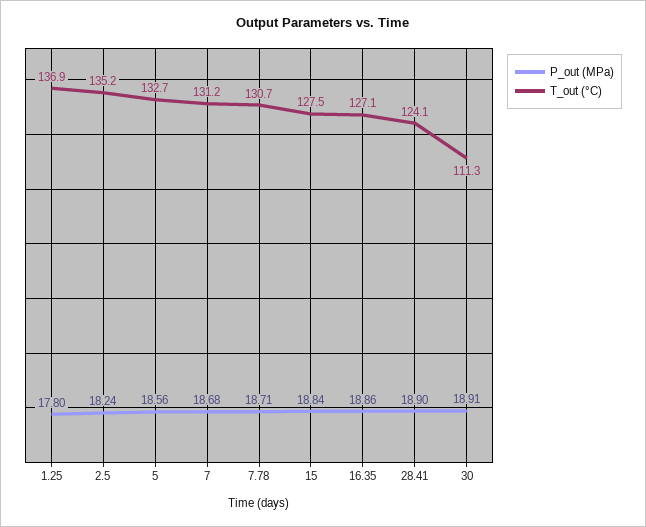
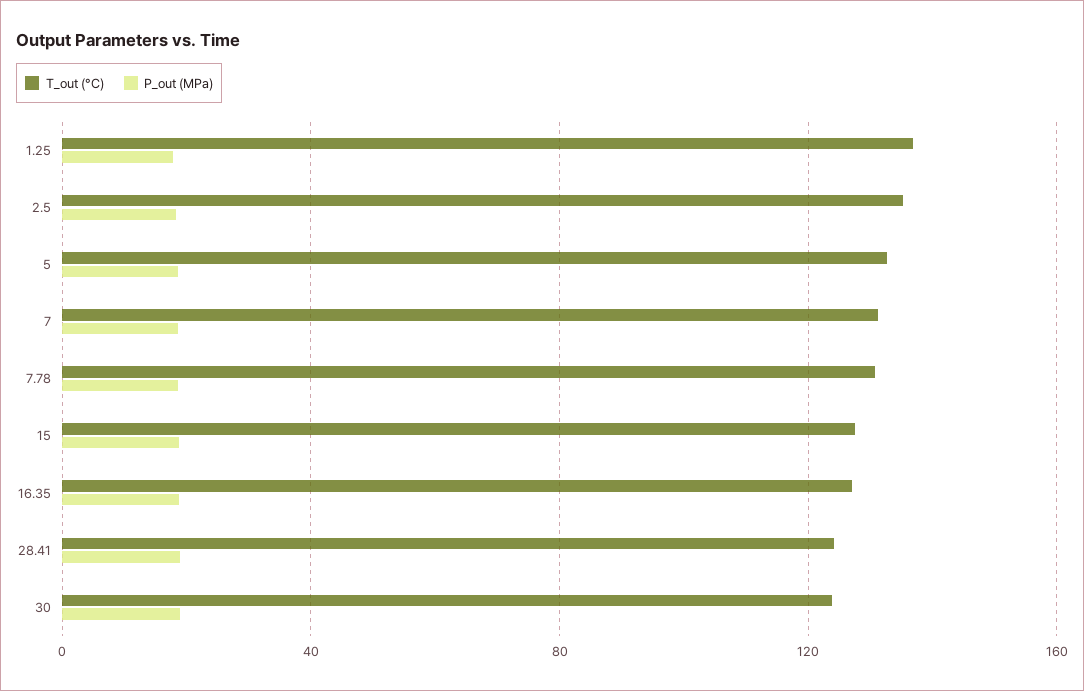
T_out (°C), 30: 111.3 -> 125

